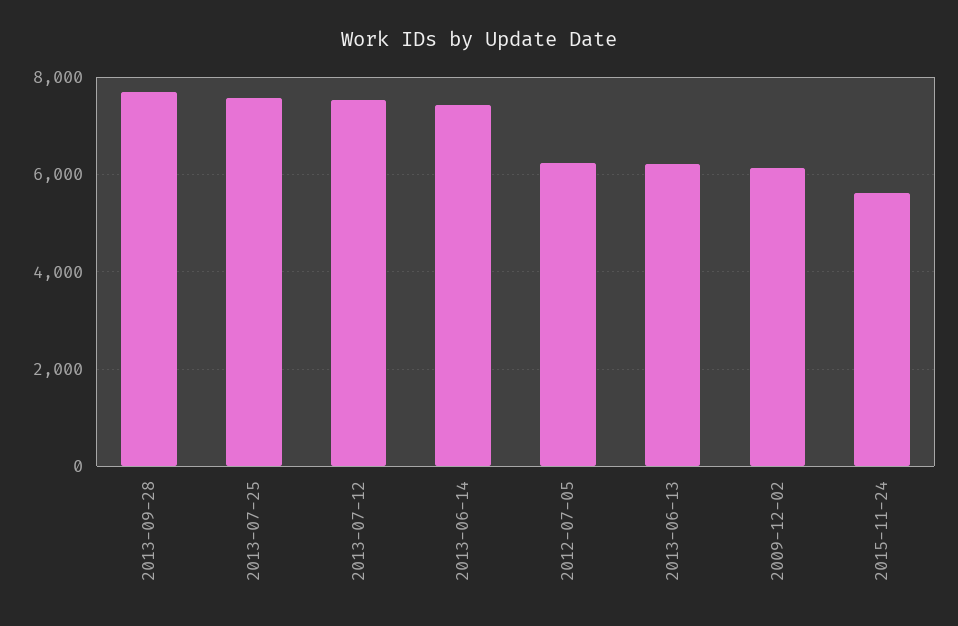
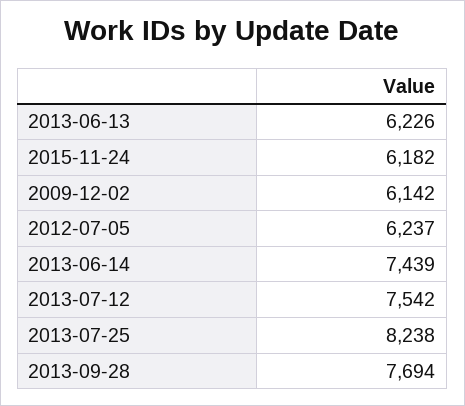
2013-07-25: 7600 -> 8238
2015-11-24: 5600 -> 6182

